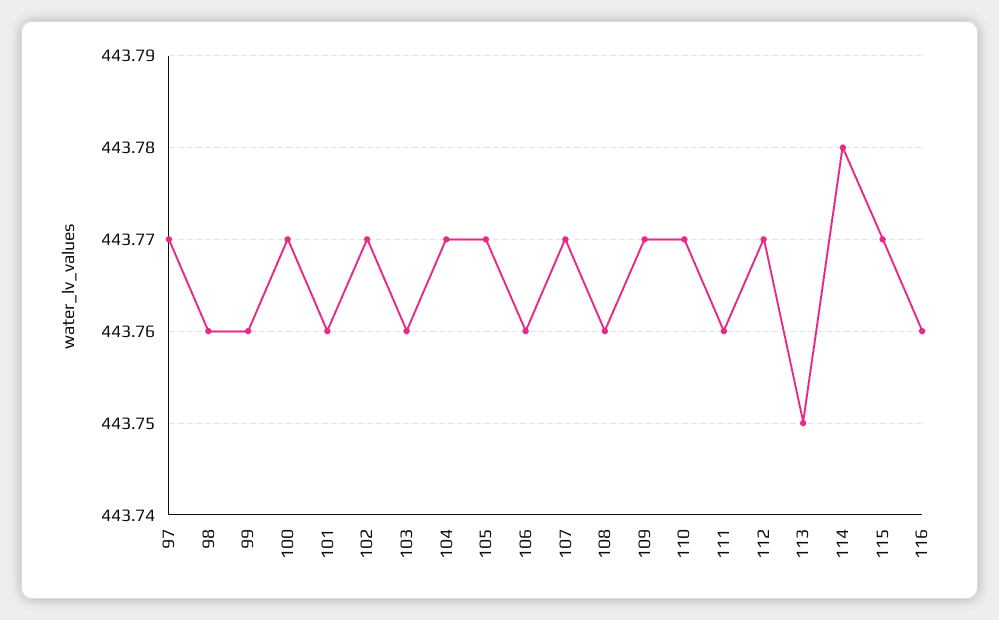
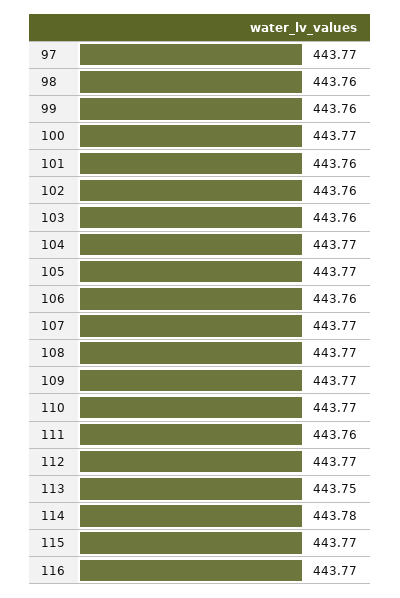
102: 443.77 -> 443.76
108: 443.76 -> 443.77
116: 443.76 -> 443.77

